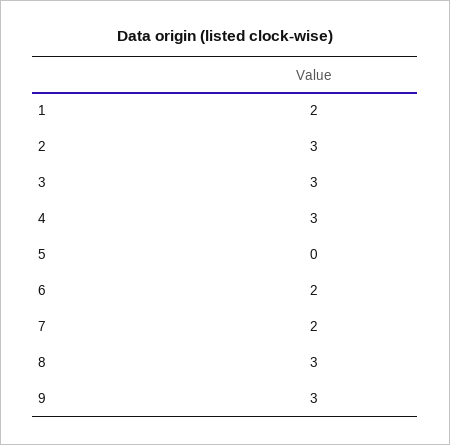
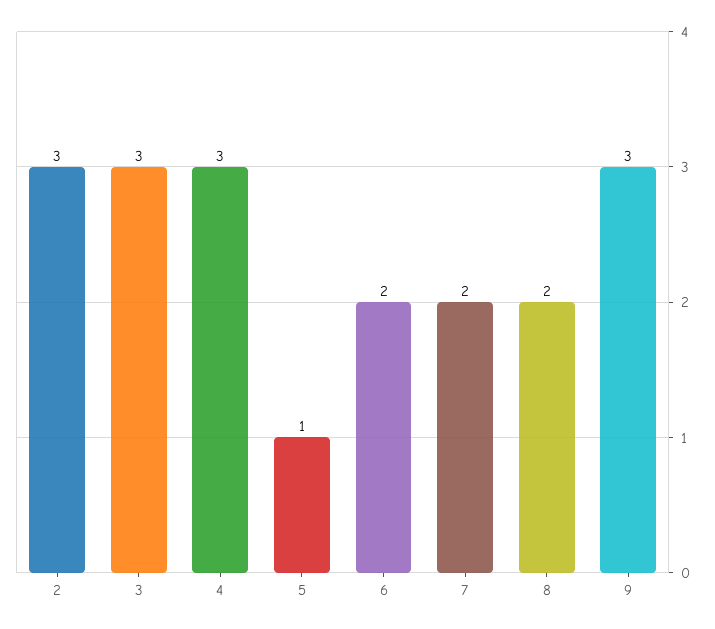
1: 2 -> none
5: 0 -> 1
8: 3 -> 2

